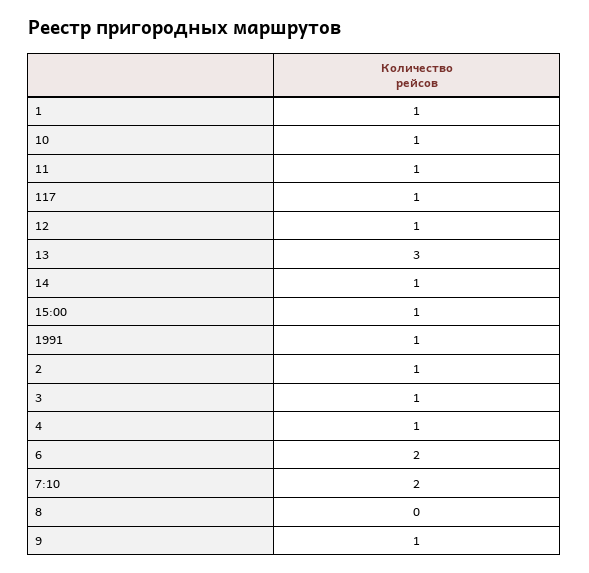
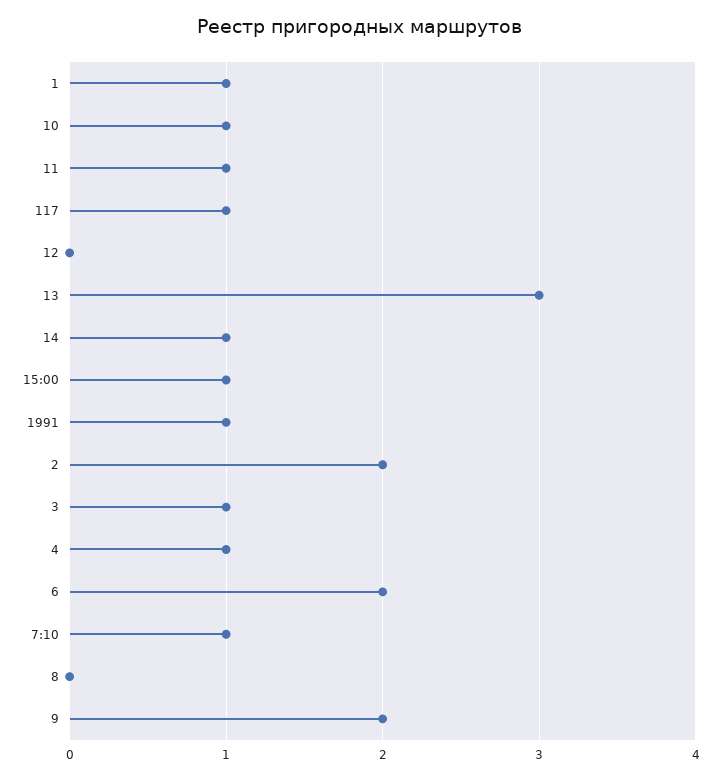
12: 1 -> 0
2: 1 -> 2
7:10: 2 -> 1
9: 1 -> 2

